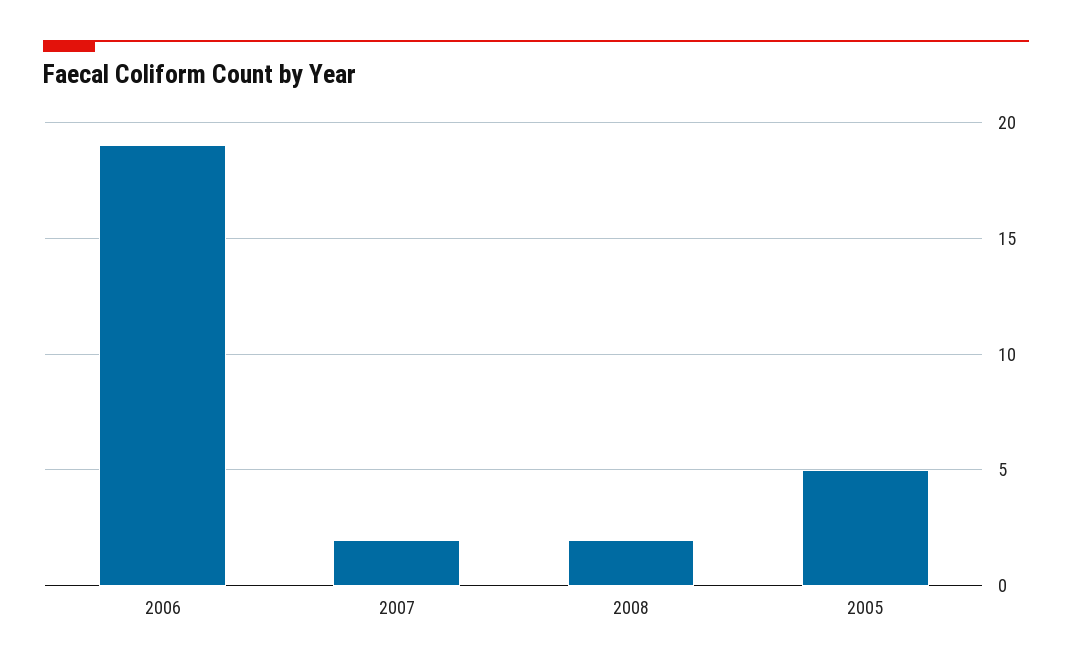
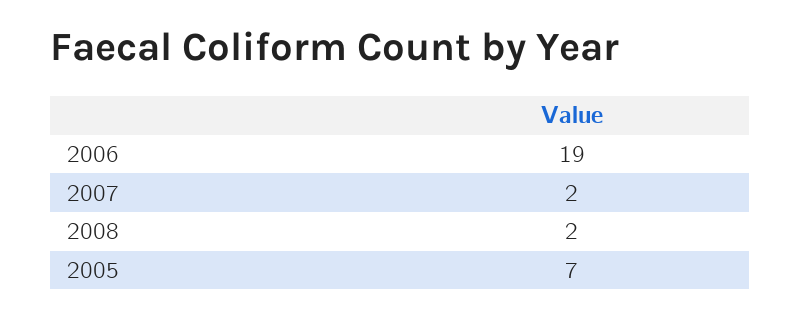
2005: 5 -> 7

